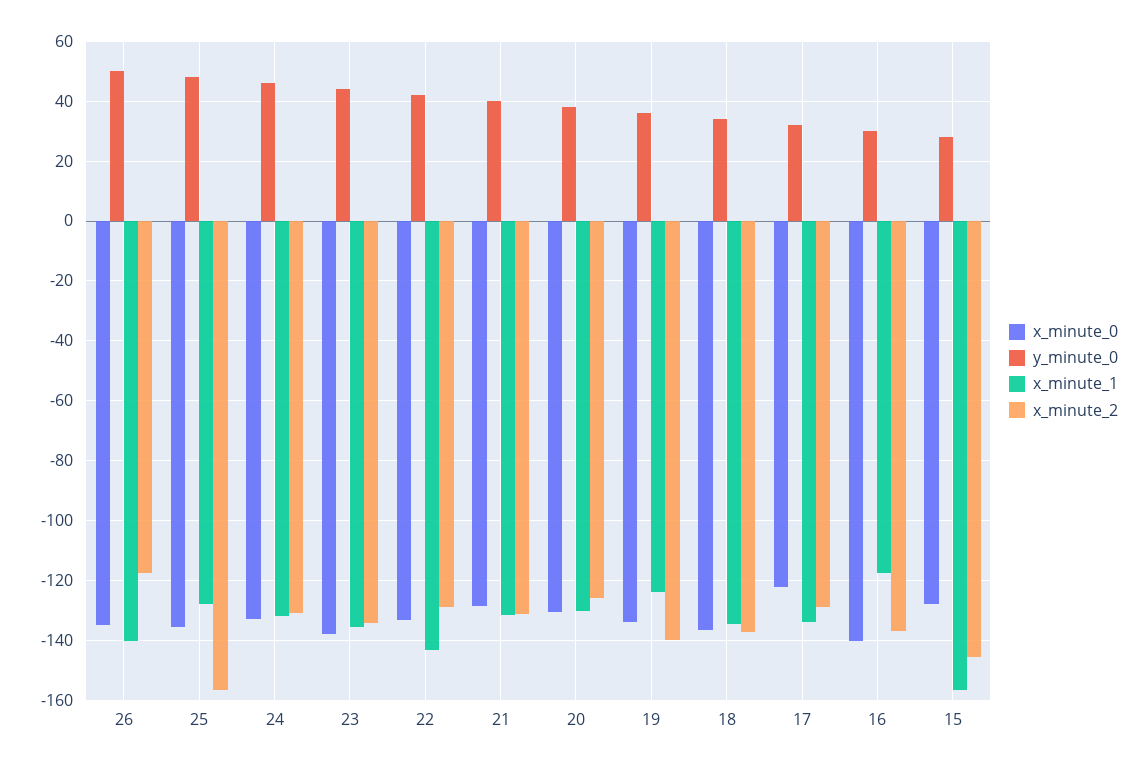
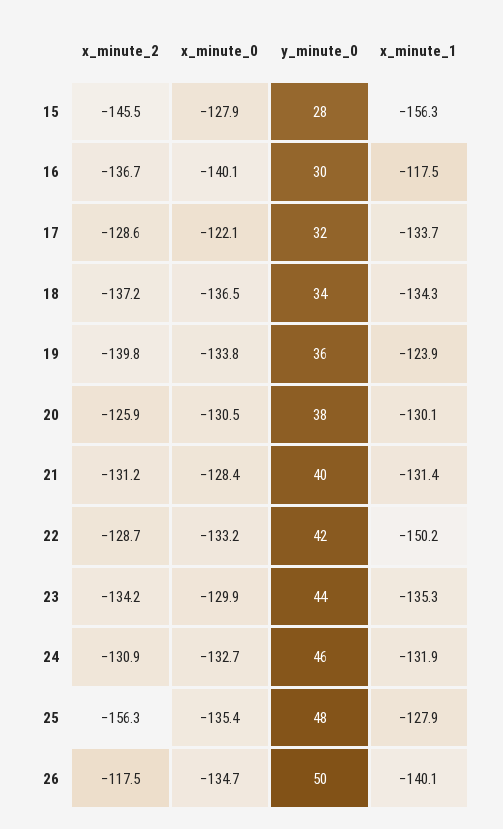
x_minute_0, 23: -137.5 -> -129.9
x_minute_1, 22: -142.5 -> -150.2

